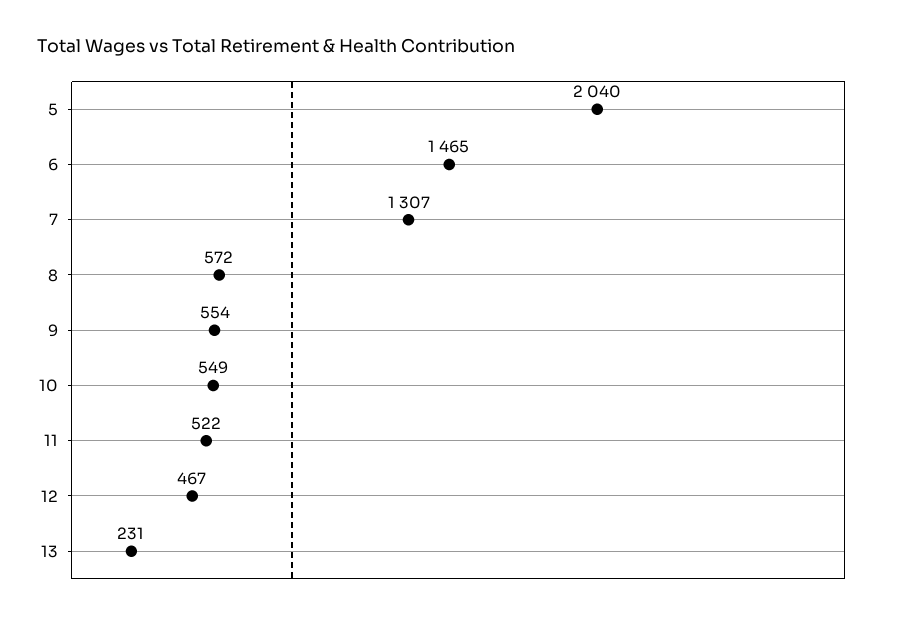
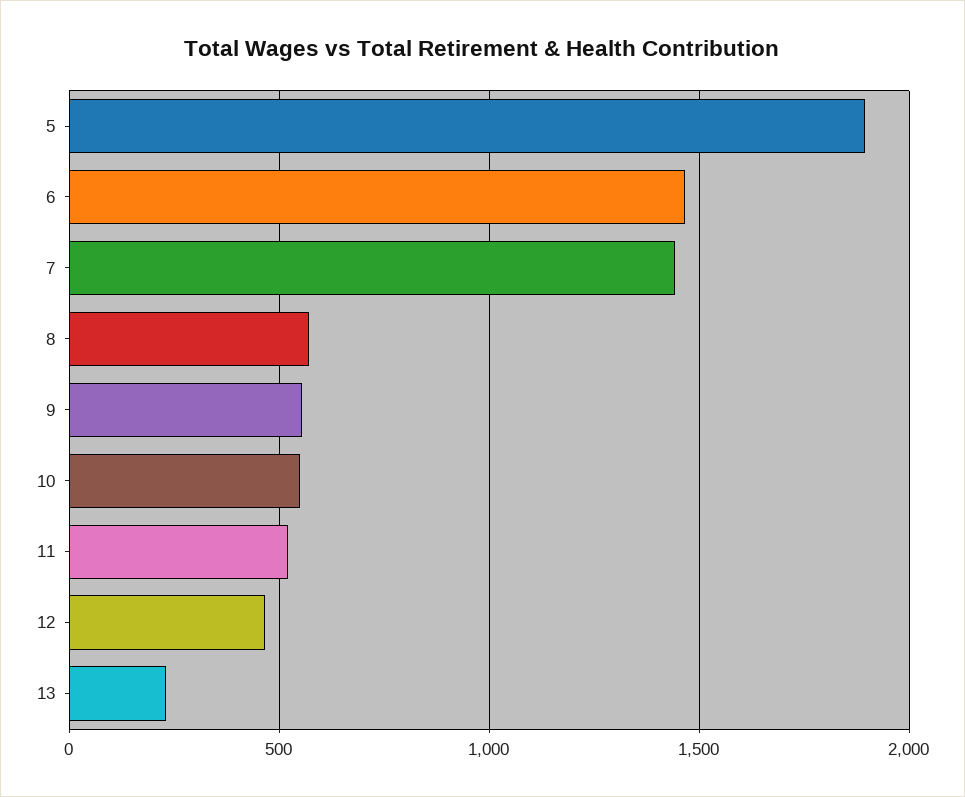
5: 2040 -> 1900
7: 1307 -> 1450

